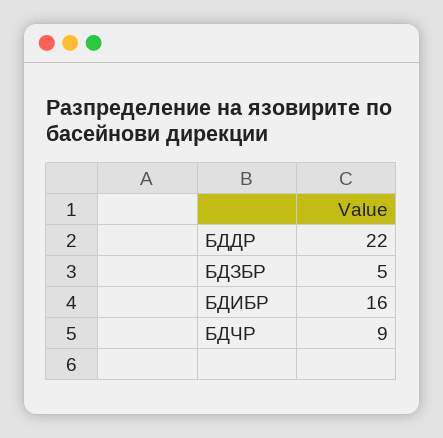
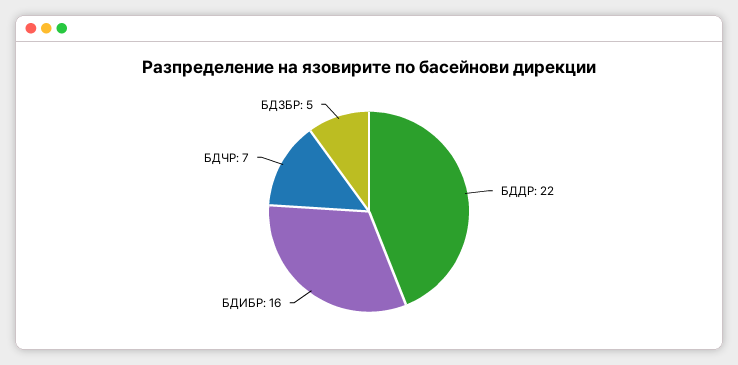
БДЧР: 9 -> 7

